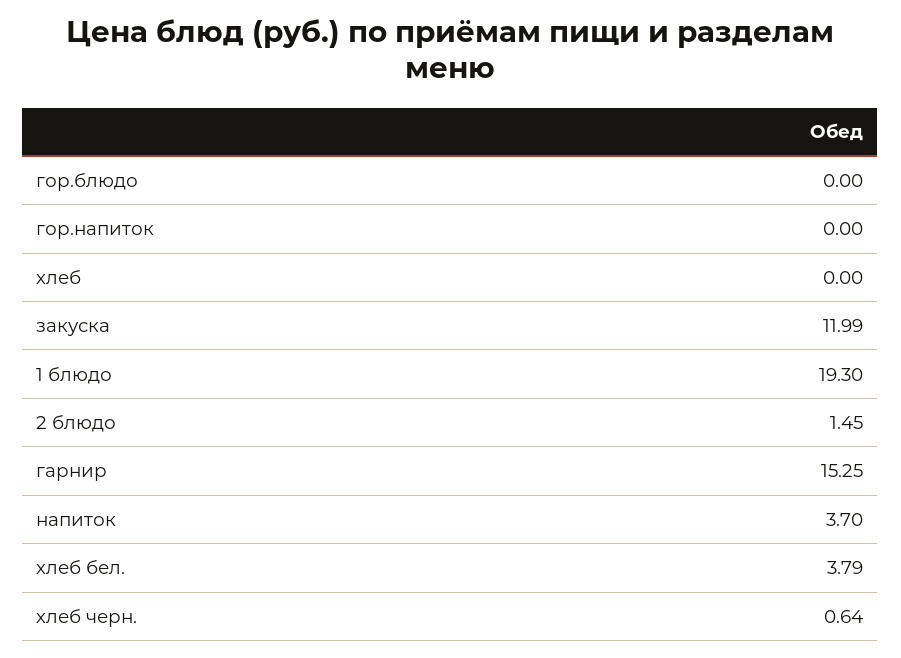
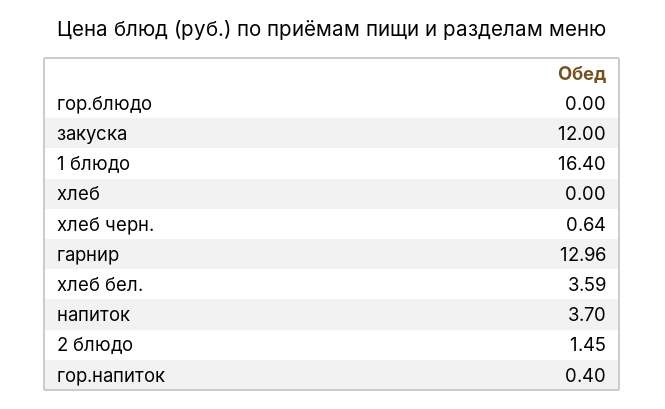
гор.напиток: 0 -> 0.4
закуска: 11.99 -> 12
1 блюдо: 19.3 -> 16.4
гарнир: 15.25 -> 12.96
хлеб бел.: 3.79 -> 3.59

